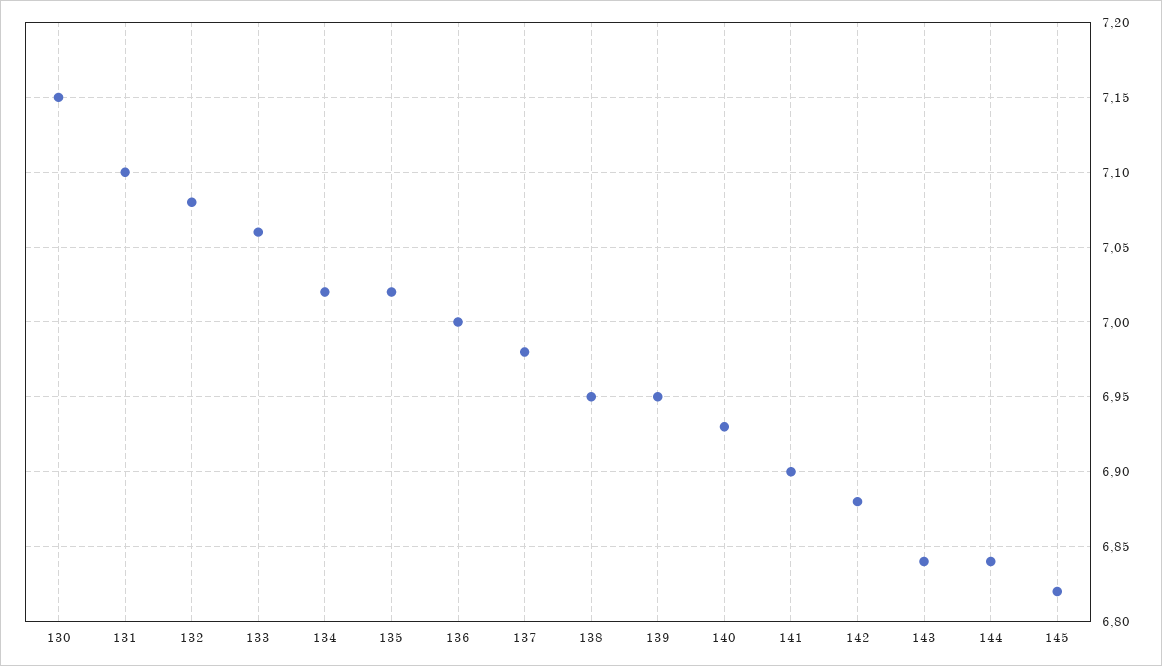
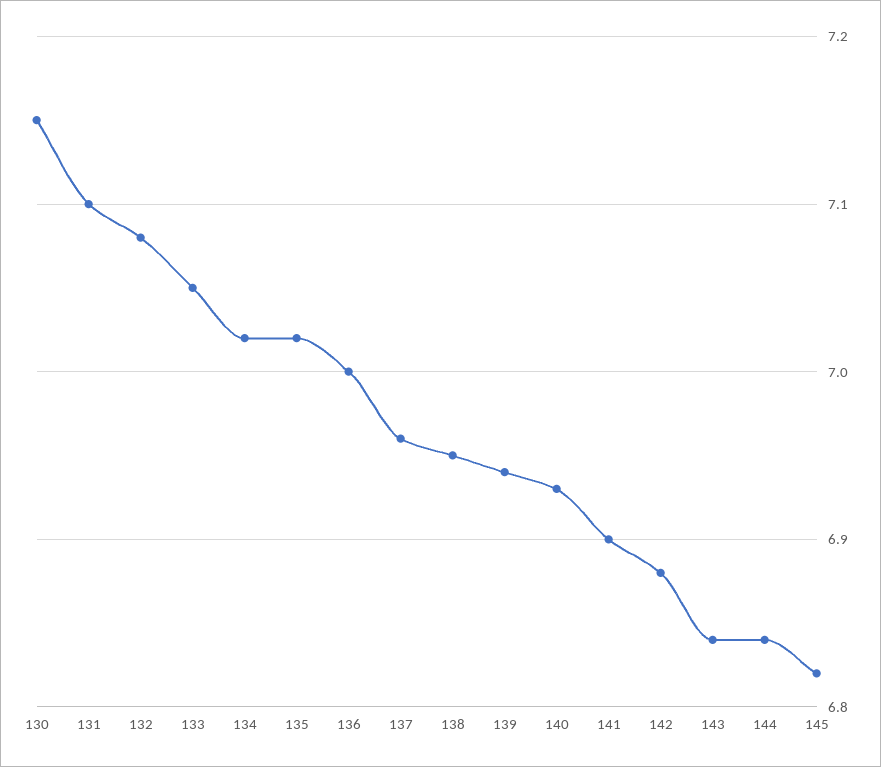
133: 7.06 -> 7.05
137: 6.98 -> 6.96
139: 6.95 -> 6.94

